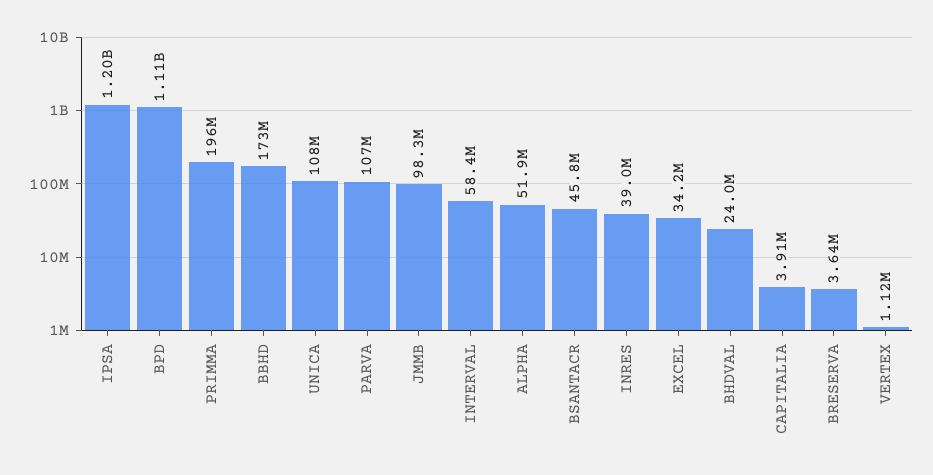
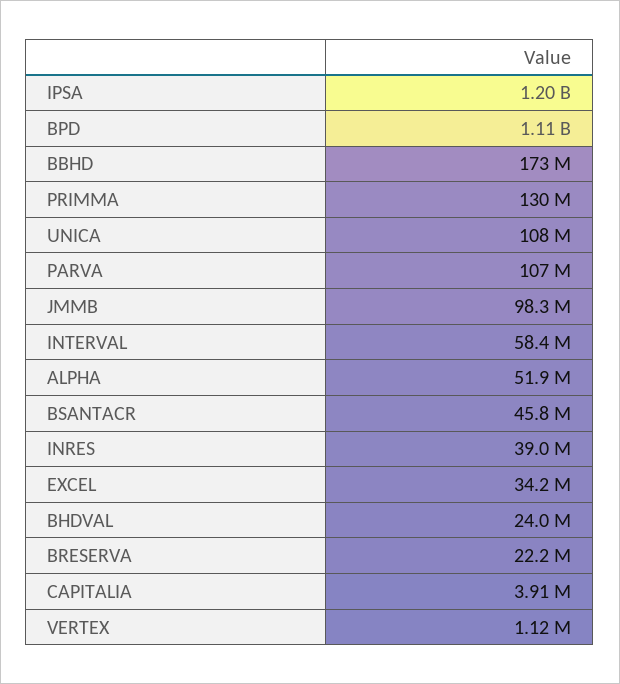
PRIMMA: 196000000 -> 130000000
BRESERVA: 3640000 -> 22200000

